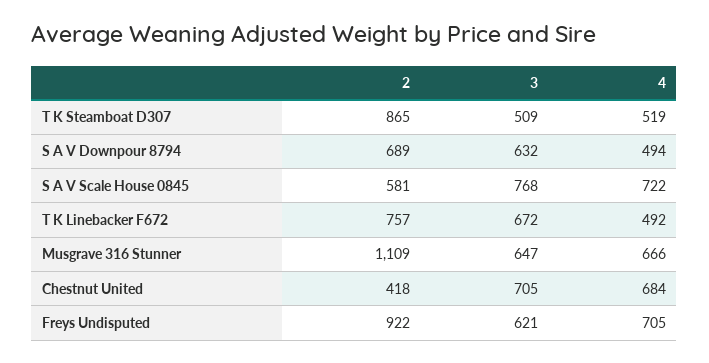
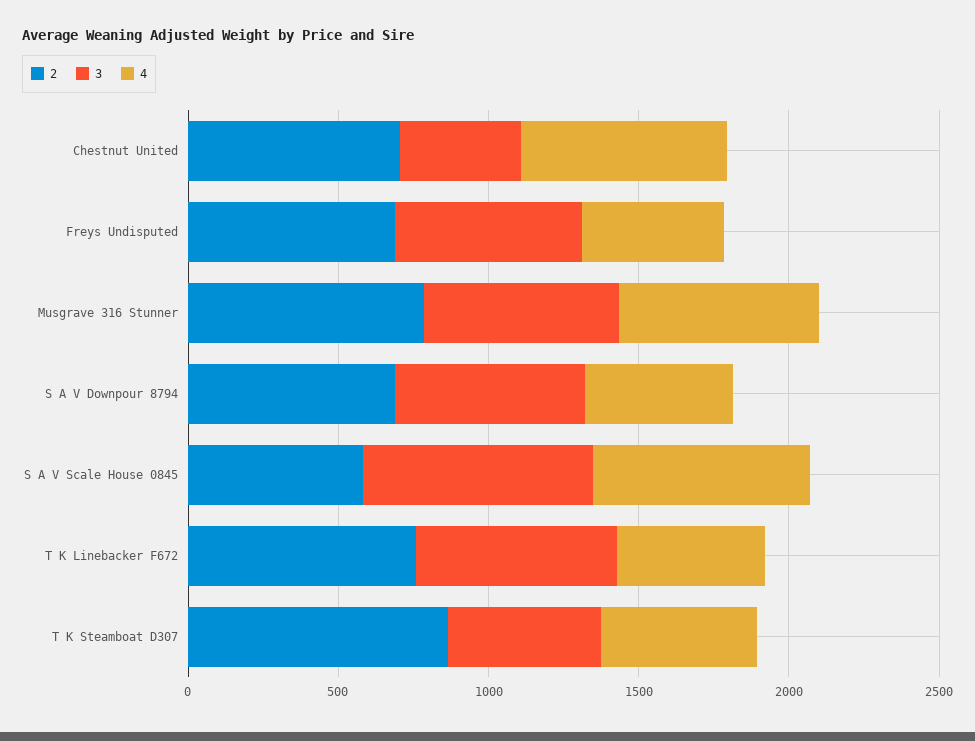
2, Musgrave 316 Stunner: 1109 -> 800
2, Chestnut United: 418 -> 700
3, Chestnut United: 705 -> 400
2, Freys Undisputed: 922 -> 700
4, Freys Undisputed: 705 -> 500

